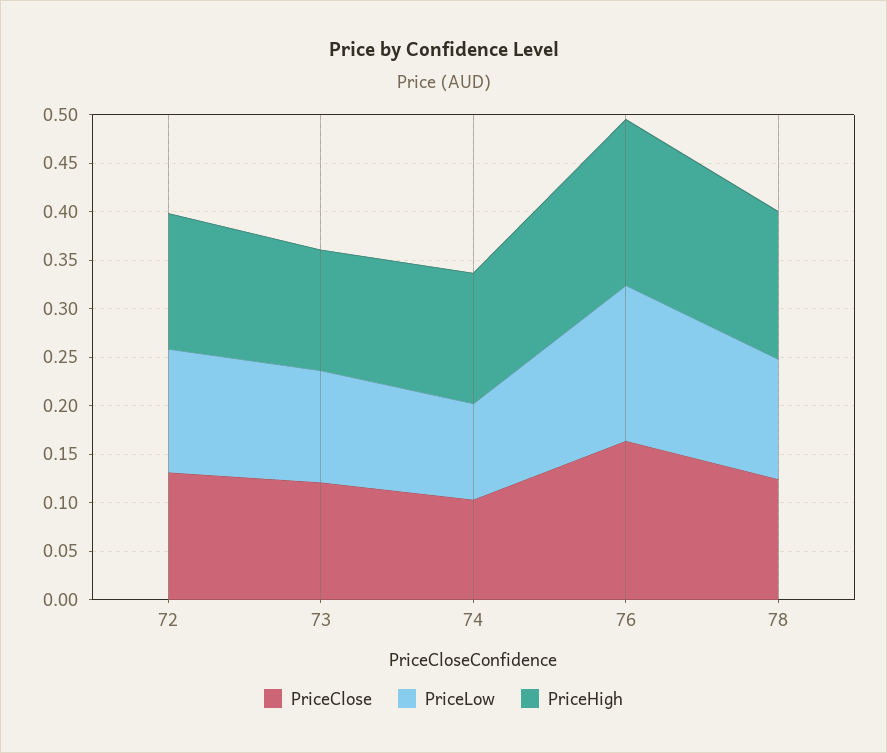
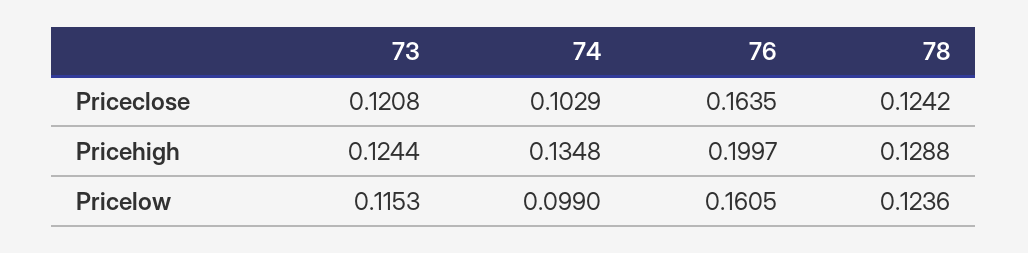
PriceClose, 72: 0.13 -> none
PriceLow, 72: 0.13 -> none
PriceHigh, 72: 0.14 -> none
PriceHigh, 76: 0.17 -> 0.1997
PriceHigh, 78: 0.15 -> 0.1288

